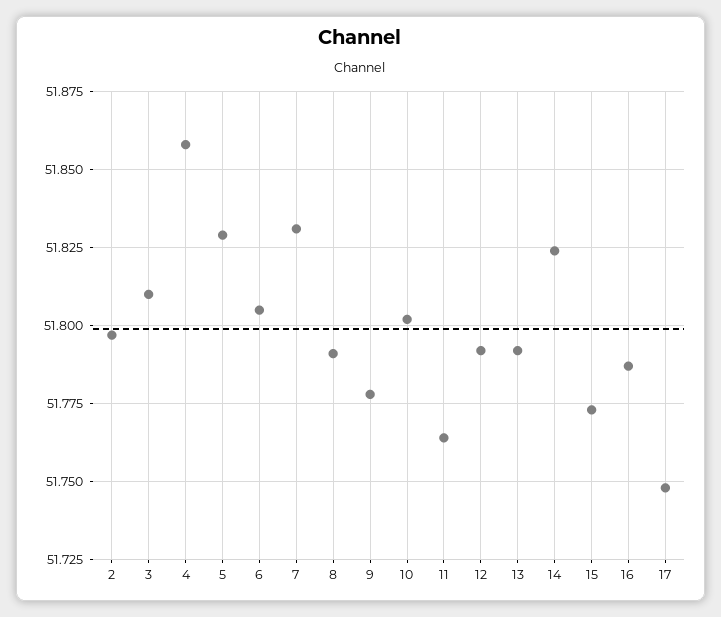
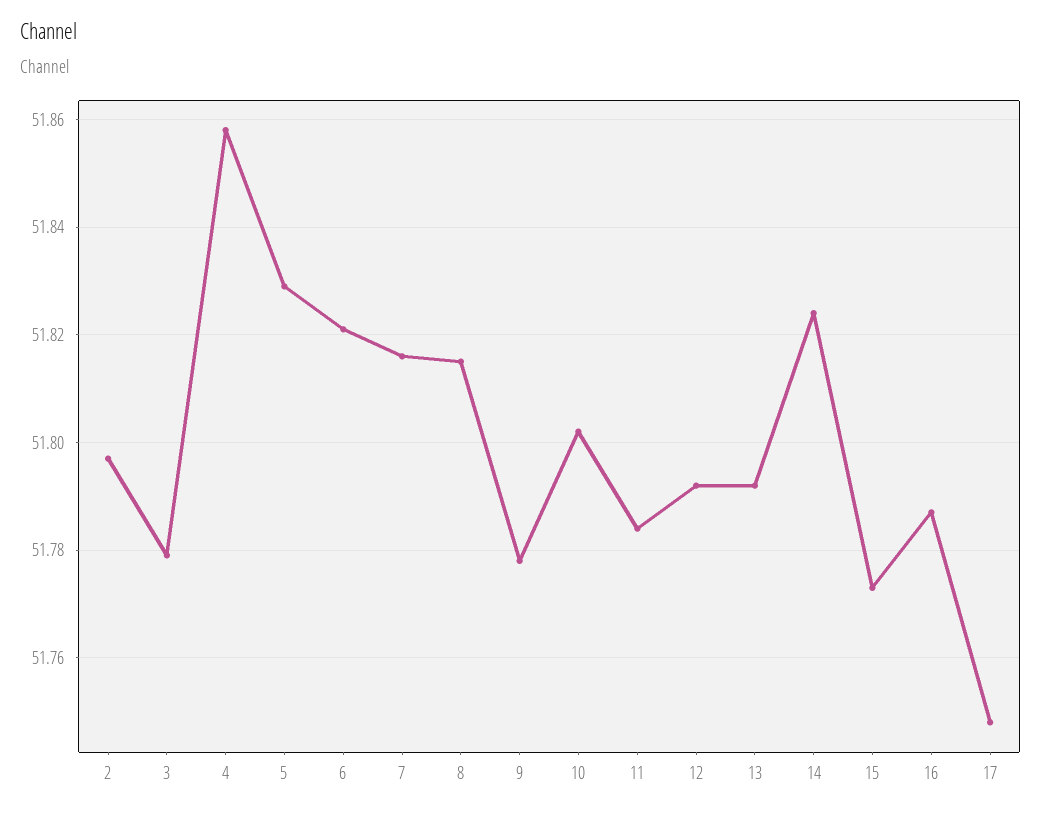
3: 51.81 -> 51.78
6: 51.805 -> 51.82
7: 51.83 -> 51.815
8: 51.79 -> 51.815
11: 51.765 -> 51.785

